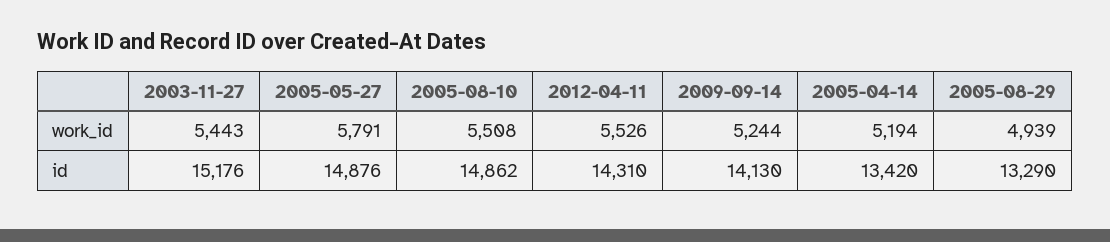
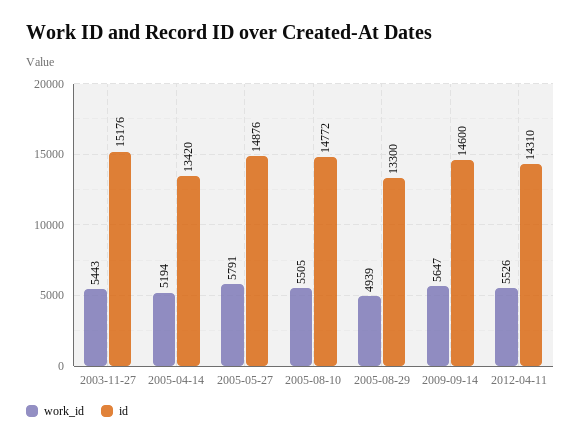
work_id, 2005-08-10: 5508 -> 5505
work_id, 2009-09-14: 5244 -> 5647
id, 2005-08-10: 14862 -> 14772
id, 2009-09-14: 14130 -> 14600
id, 2005-08-29: 13290 -> 13300

